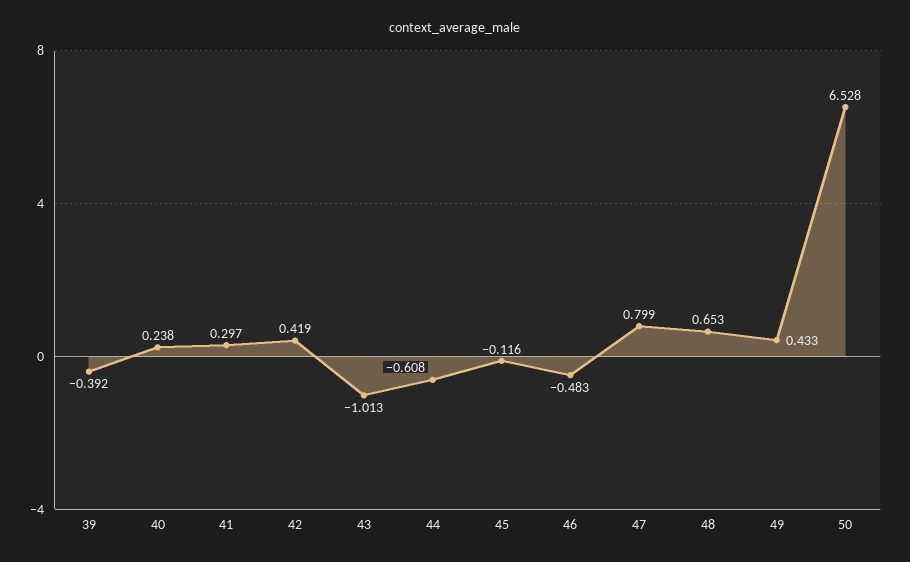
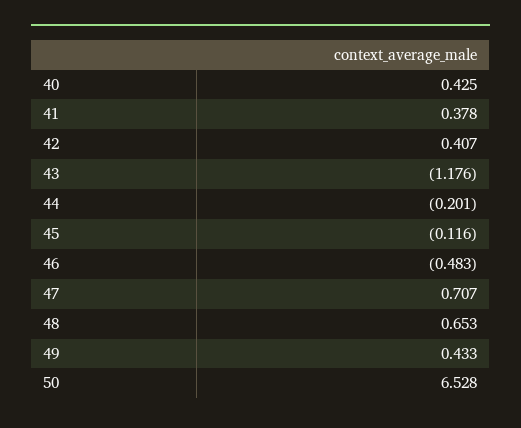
39: -0.392 -> none
40: 0.238 -> 0.425
41: 0.297 -> 0.378
42: 0.419 -> 0.407
43: -1.013 -> -1.176
44: -0.608 -> -0.201
47: 0.799 -> 0.707

